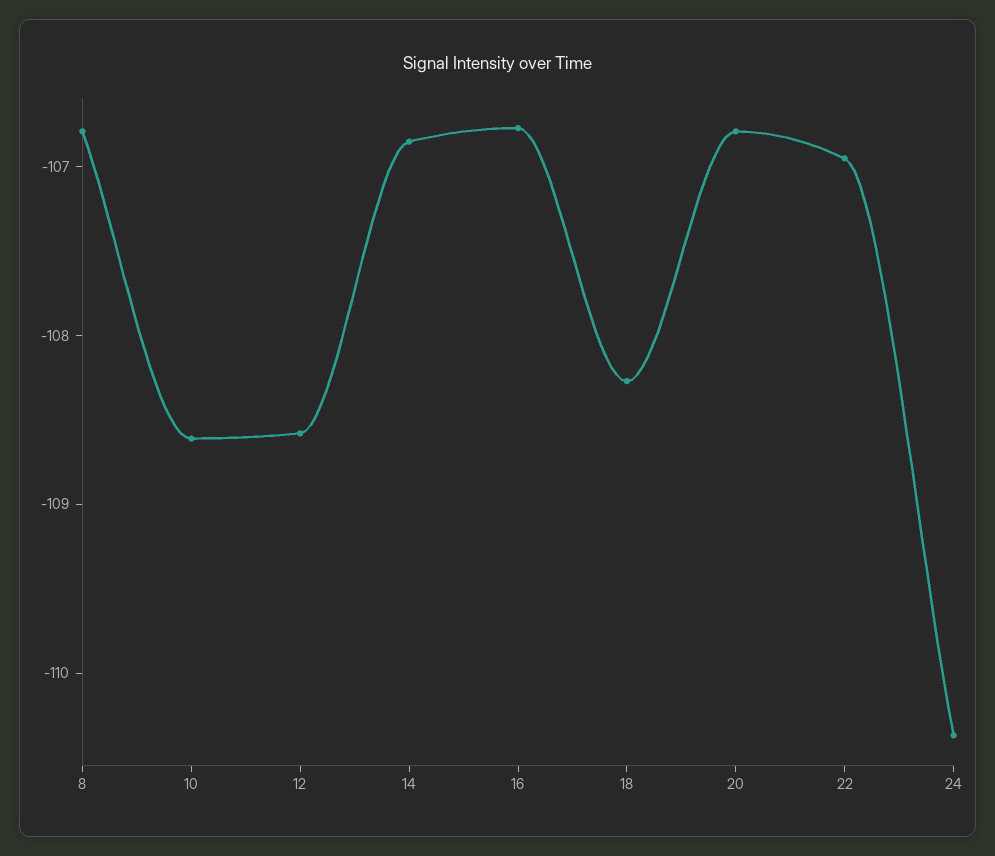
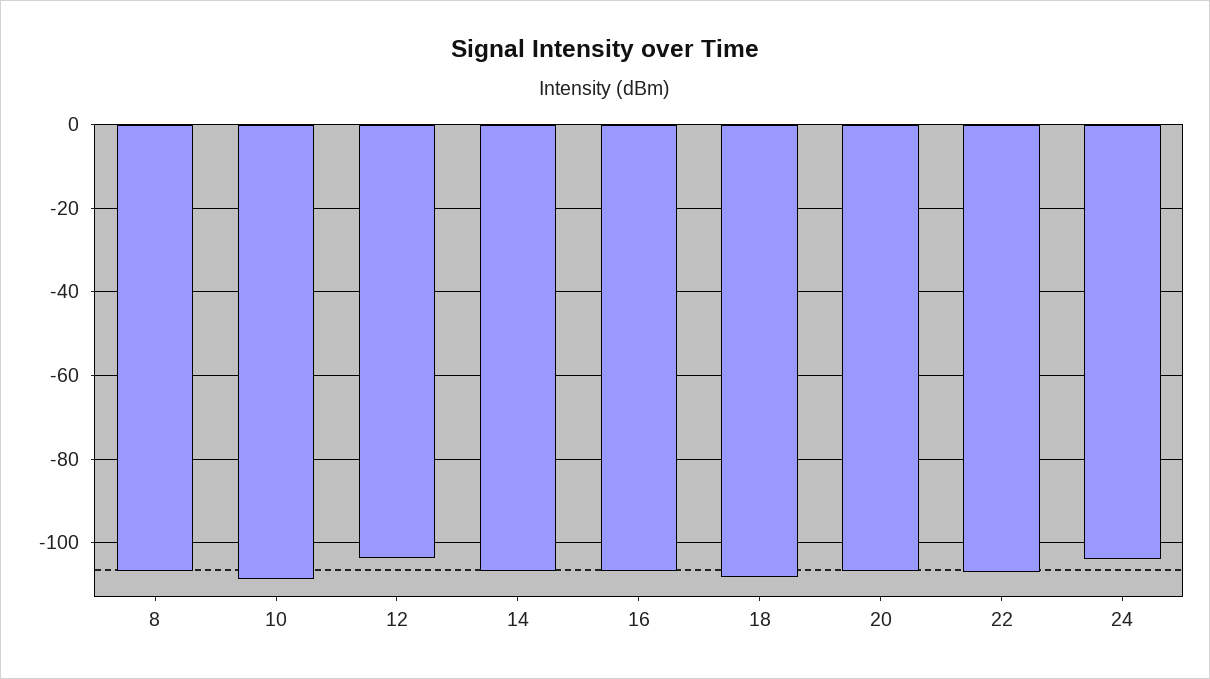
12: -108.6 -> -104
24: -110.4 -> -104

